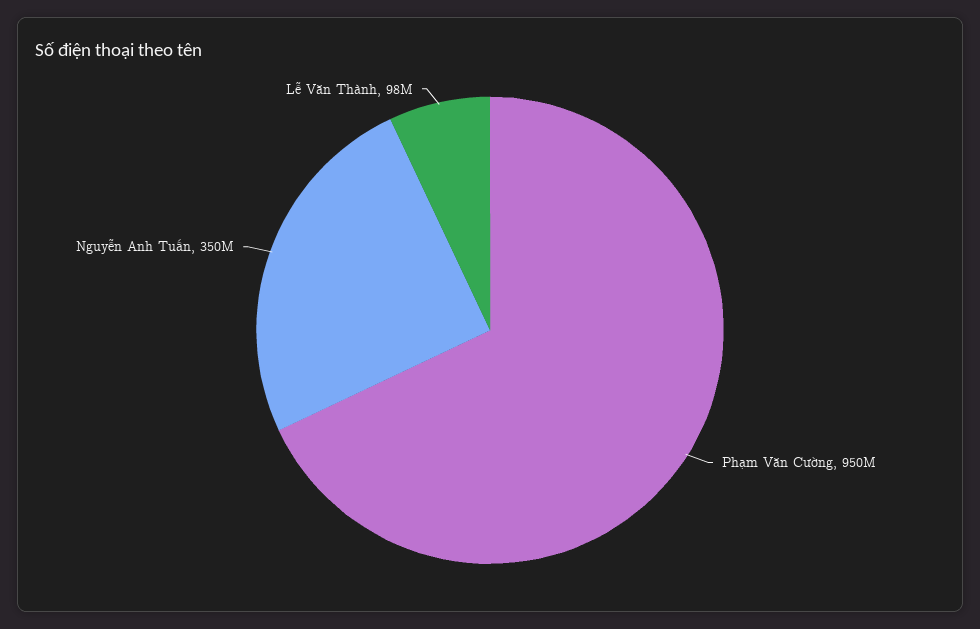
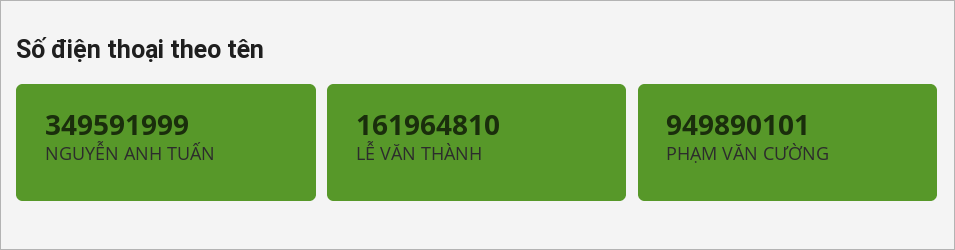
Lễ Văn Thành: 98000000 -> 161964810

